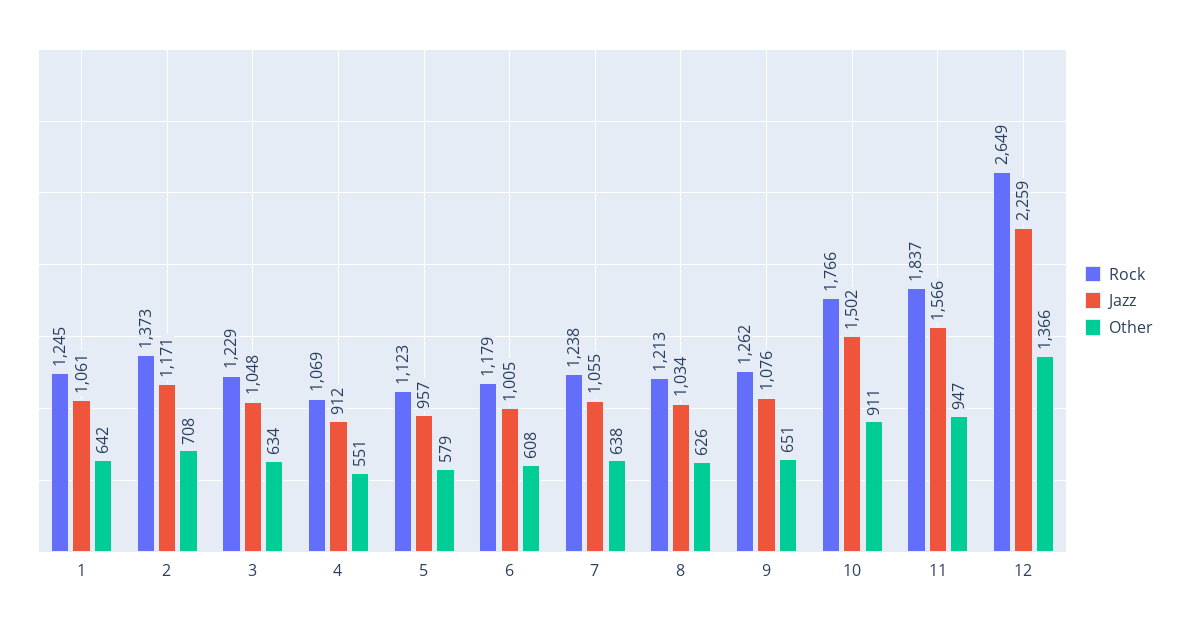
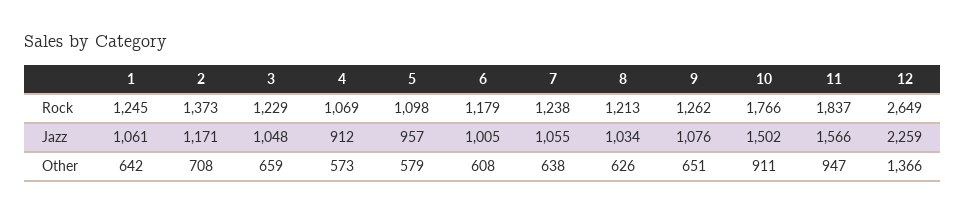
Other, 3: 634 -> 659
Other, 4: 551 -> 573
Rock, 5: 1123 -> 1098

